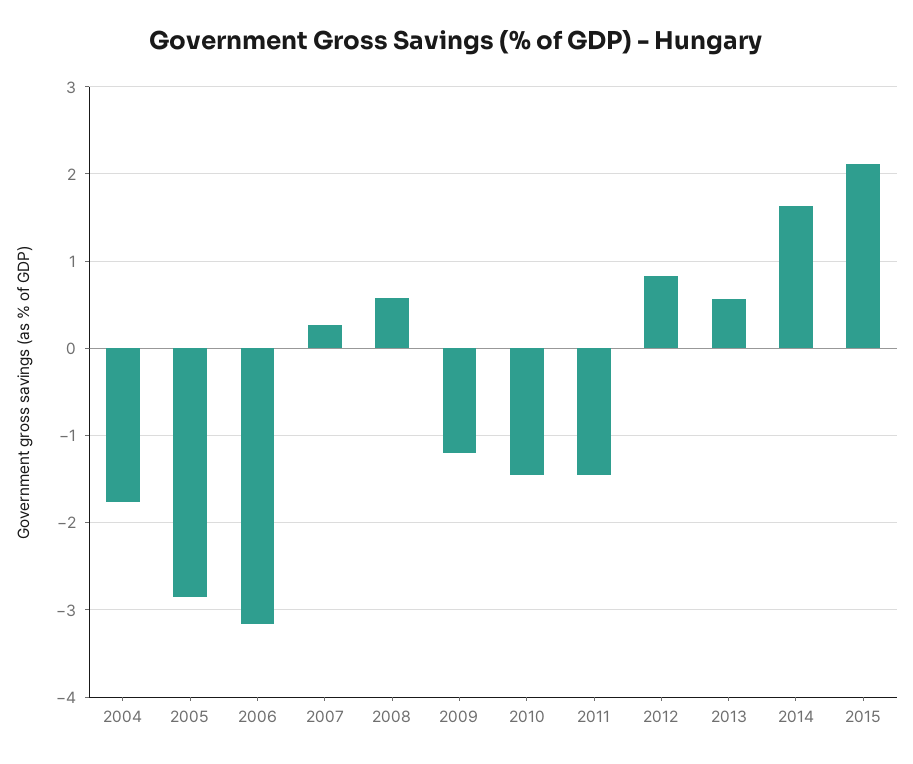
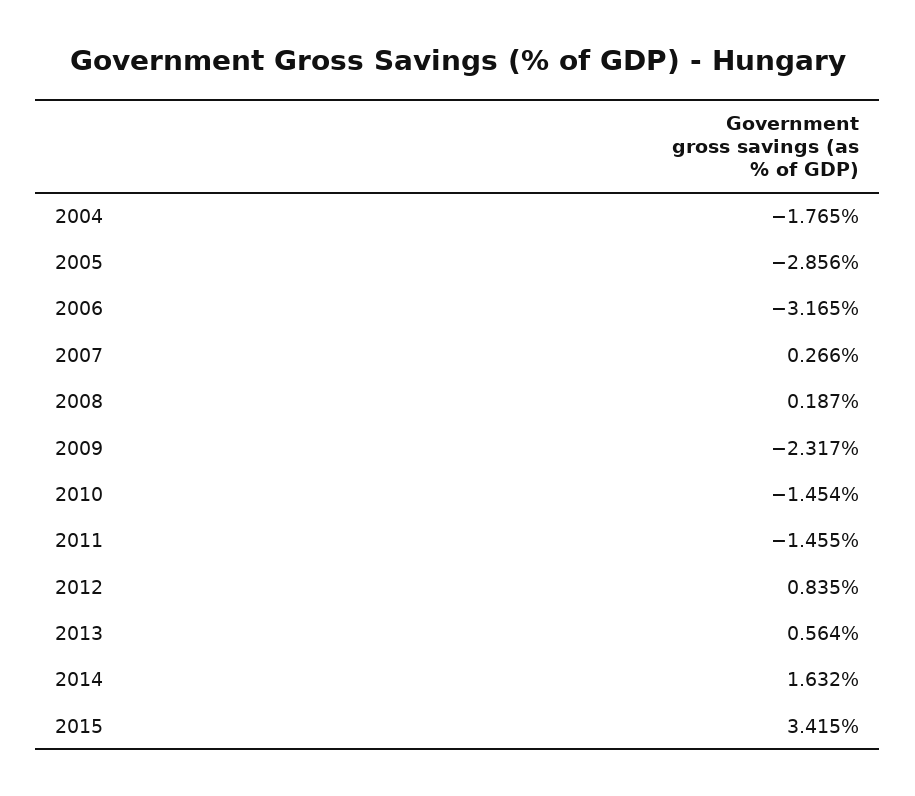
2008: 0.6 -> 0.187
2009: -1.2 -> -2.317
2015: 2.1 -> 3.415

